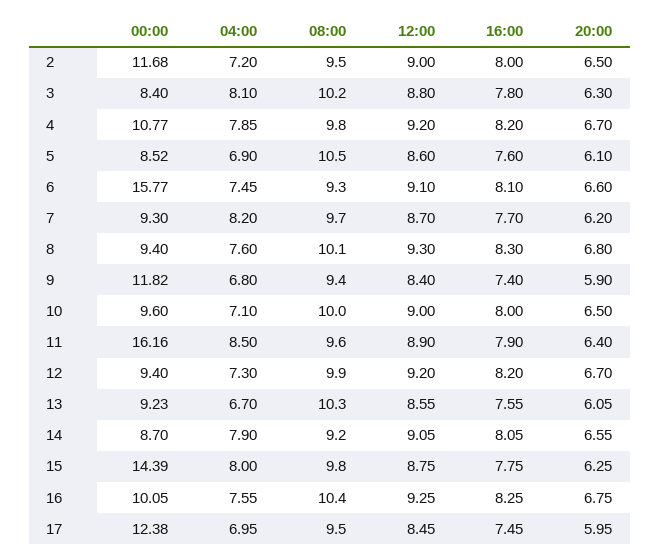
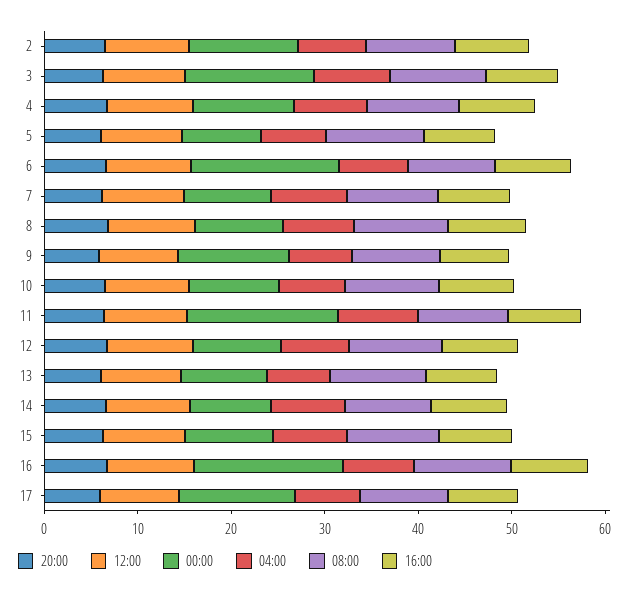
00:00, 3: 8.4 -> 14
00:00, 15: 14.39 -> 10
00:00, 16: 10.05 -> 16

